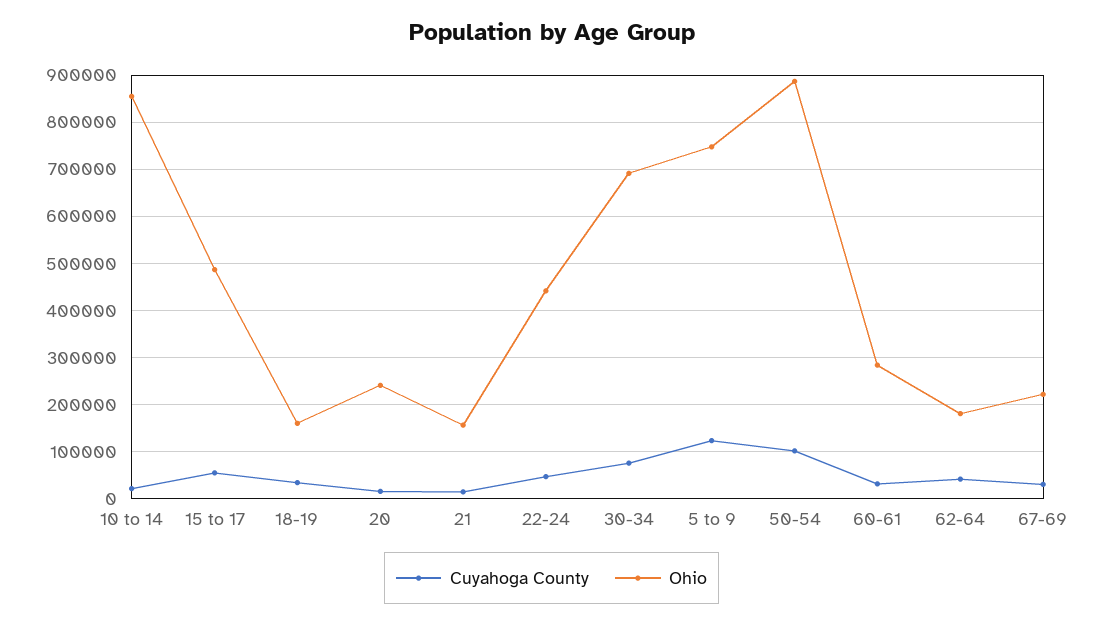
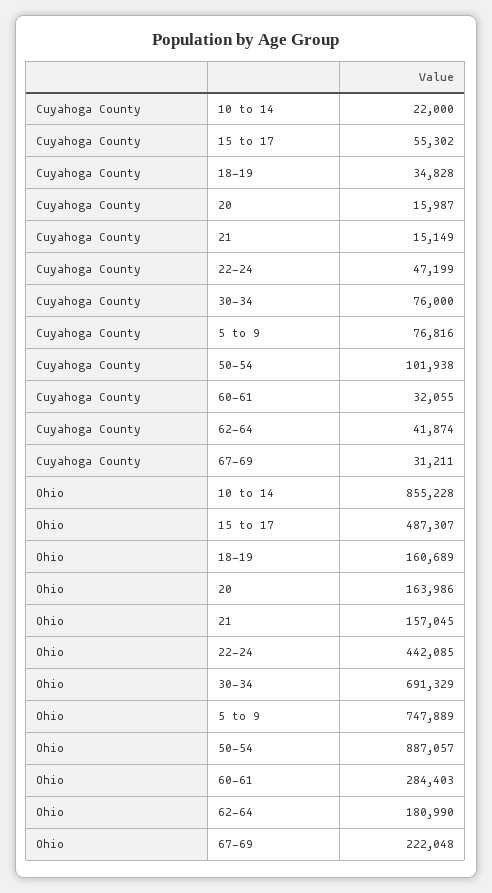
Ohio, 20: 240000 -> 163986
Cuyahoga County, 5 to 9: 120000 -> 76816

